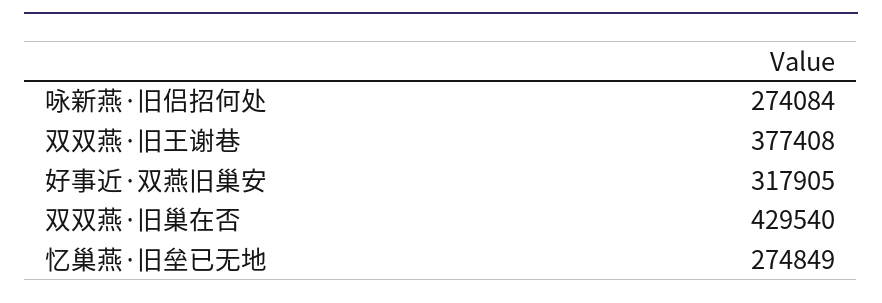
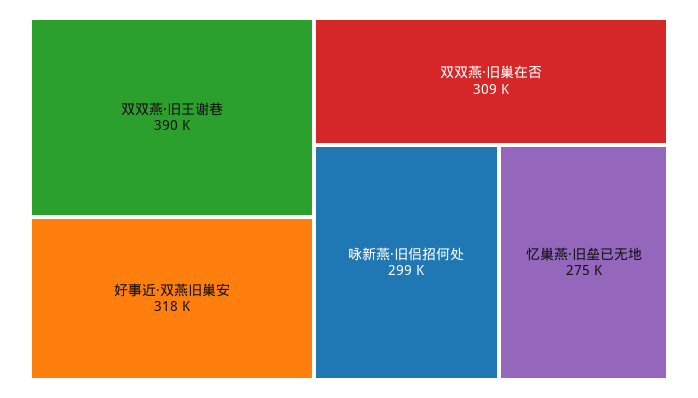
咏新燕·旧侣招何处: 274084 -> 299000
双双燕·旧王谢巷: 377408 -> 390000
双双燕·旧巢在否: 429540 -> 309000

